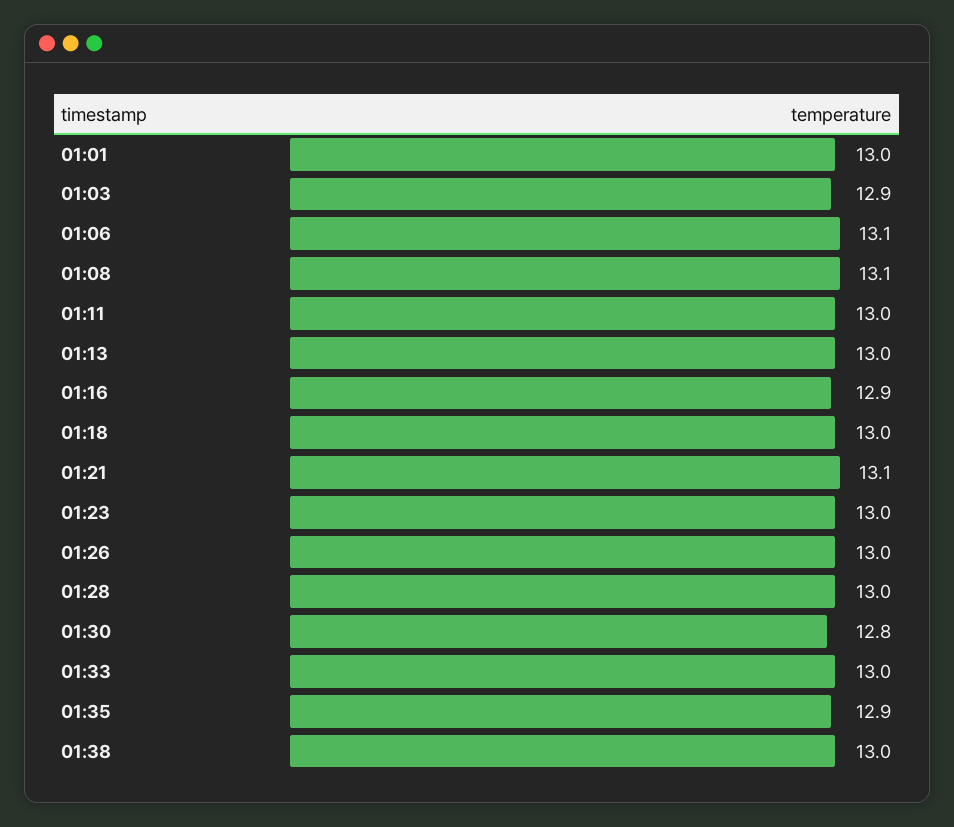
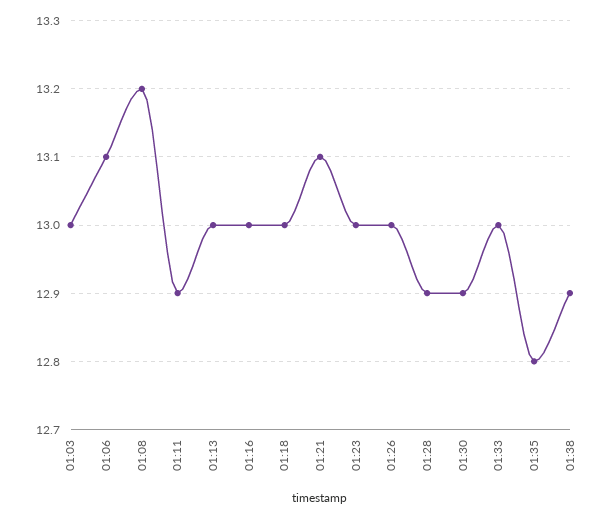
01:01: 13 -> none
01:03: 12.9 -> 13
01:08: 13.1 -> 13.2
01:11: 13 -> 12.9
01:16: 12.9 -> 13
01:28: 13 -> 12.9
01:30: 12.8 -> 12.9
01:35: 12.9 -> 12.8
01:38: 13 -> 12.9

